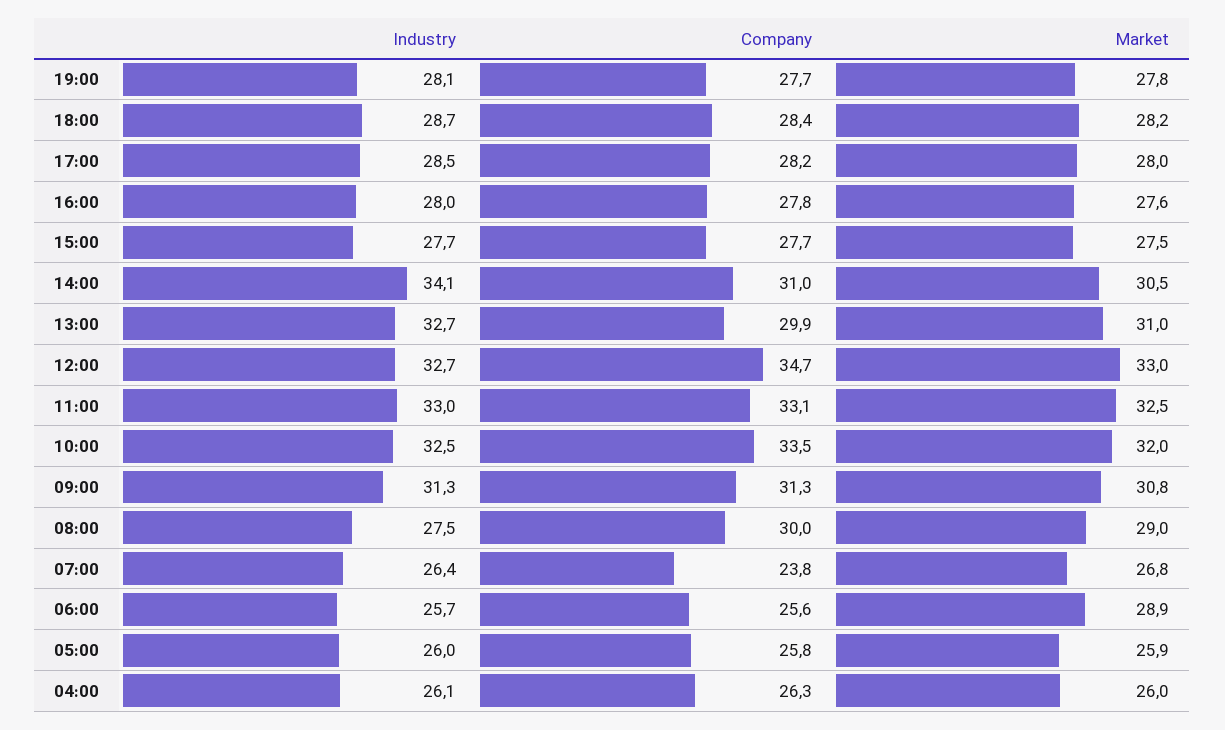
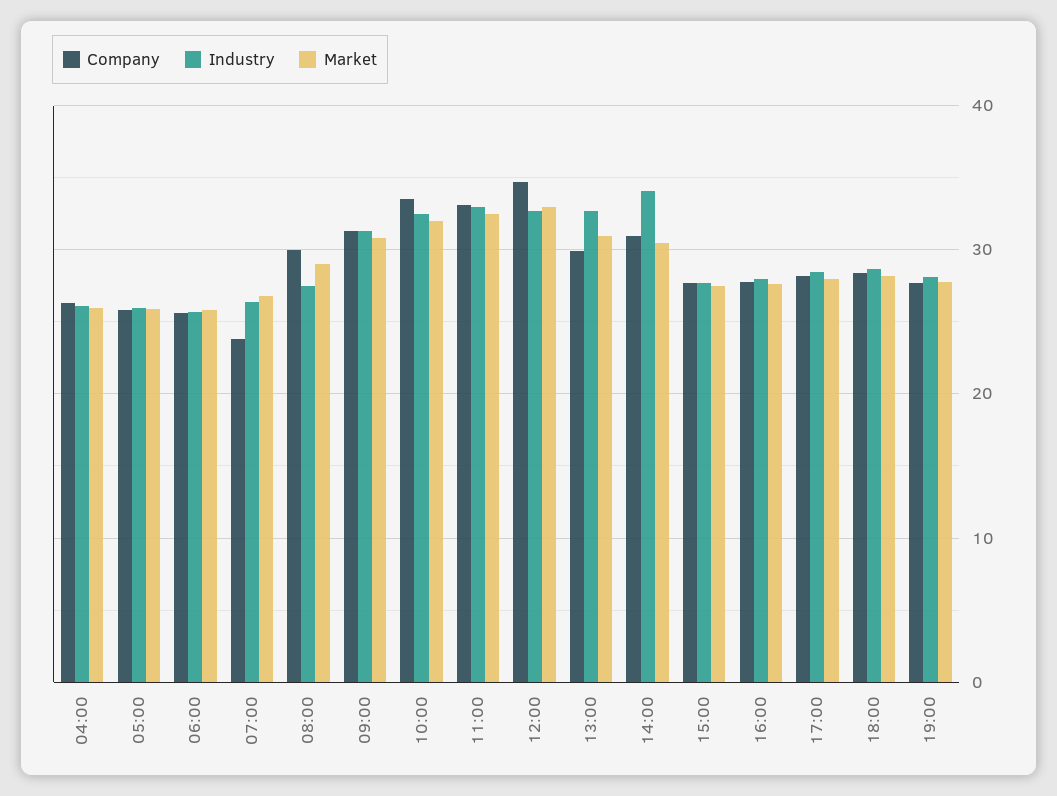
Market, 06:00: 28.9 -> 26

